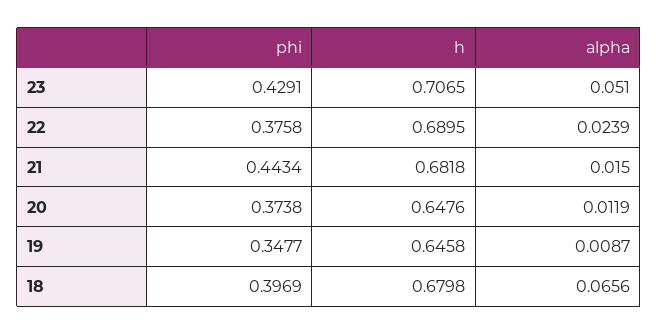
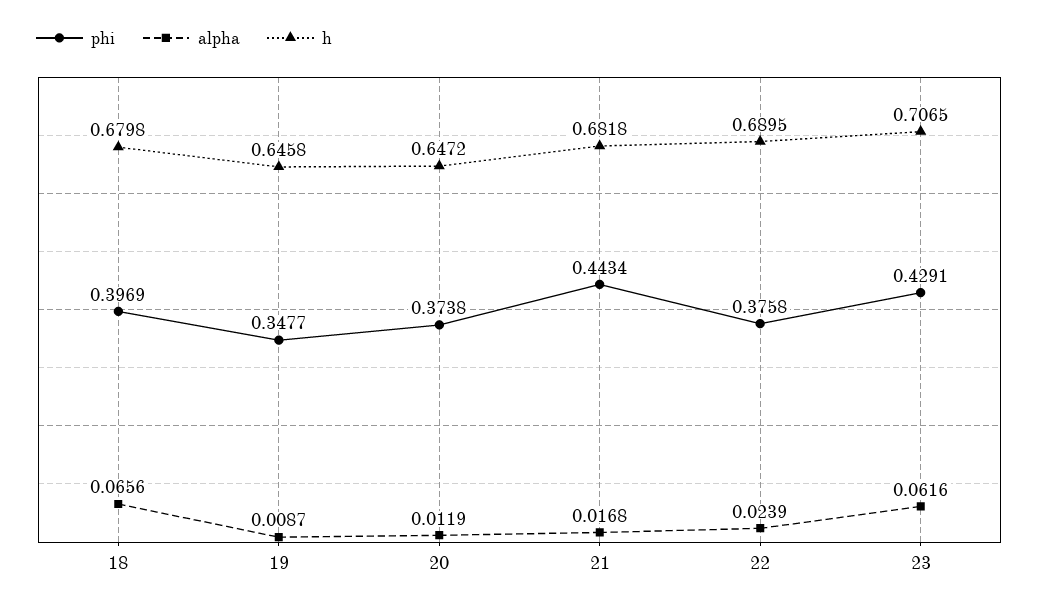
alpha, 23: 0.051 -> 0.0616
alpha, 21: 0.015 -> 0.0168
h, 20: 0.6476 -> 0.6472

